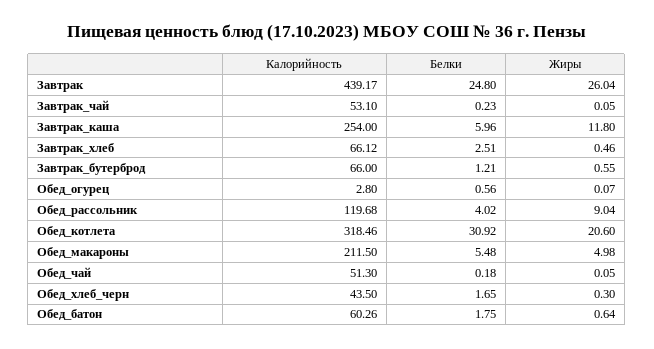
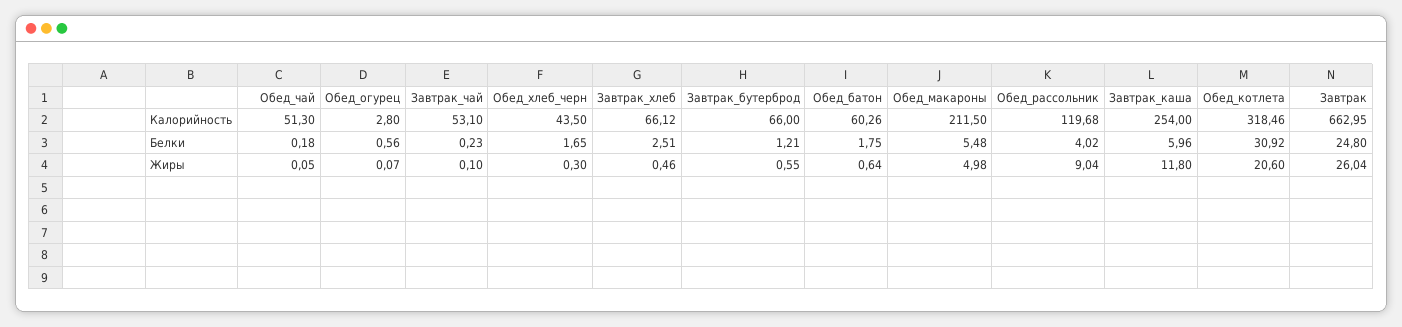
Калорийность, Завтрак: 439.17 -> 662.95
Жиры, Завтрак_чай: 0.05 -> 0.1

